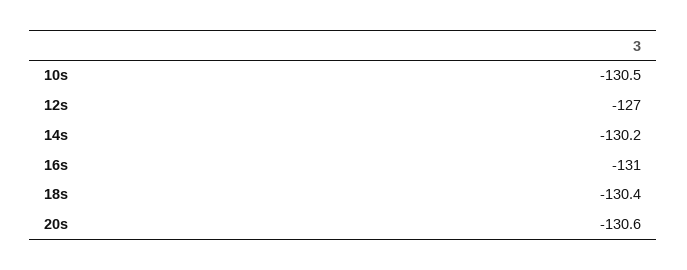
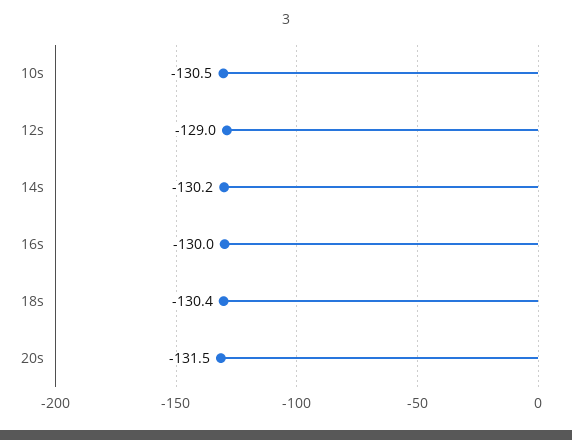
12s: -127 -> -129
16s: -131 -> -130
20s: -130.6 -> -131.5

